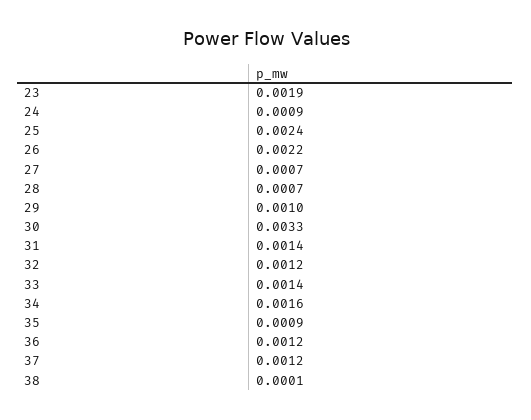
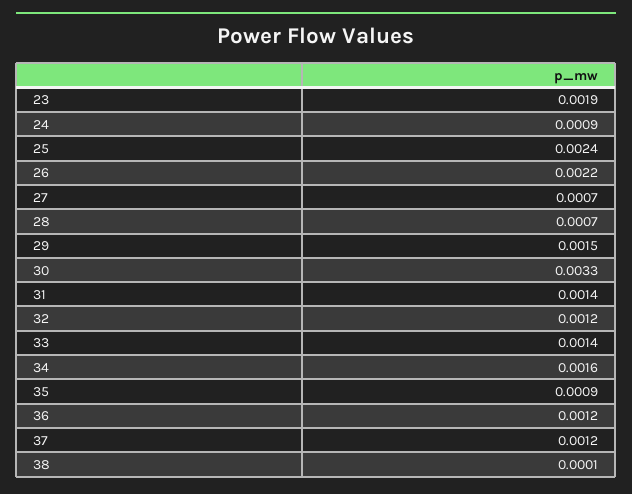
29: 0.001 -> 0.0015

